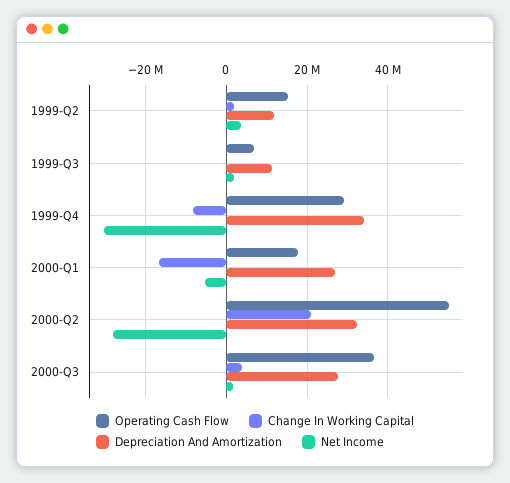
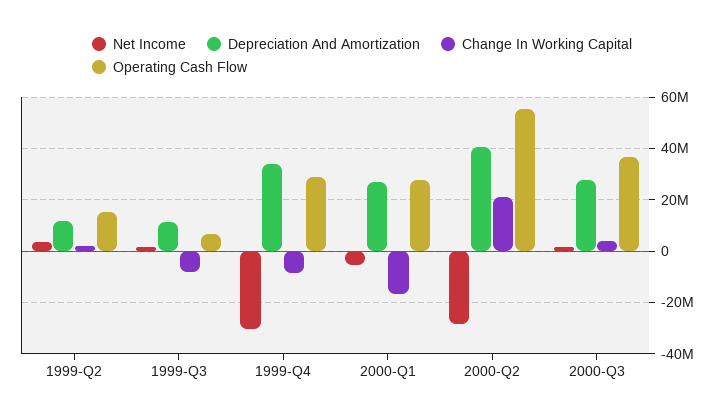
Change In Working Capital, 1999-Q3: 0 -> -7500000
Operating Cash Flow, 2000-Q1: 18000000 -> 27500000
Depreciation And Amortization, 2000-Q2: 32000000 -> 40000000

